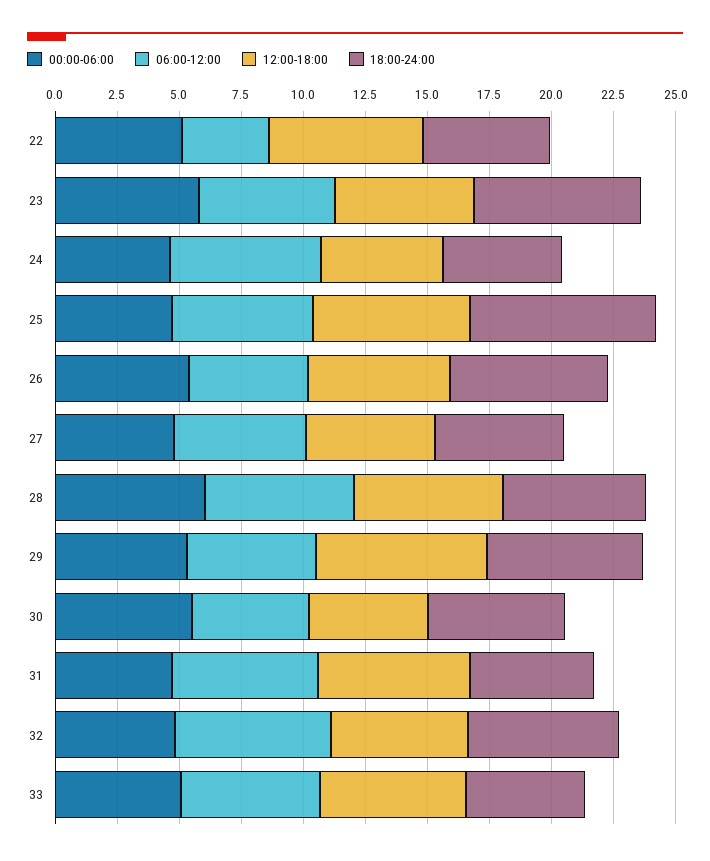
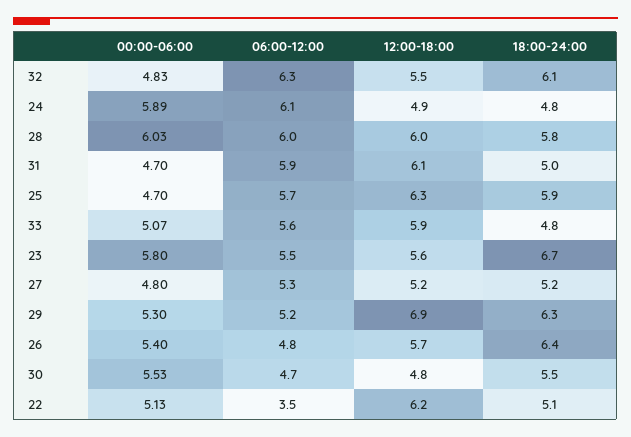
00:00-06:00, 24: 4.5 -> 5.89
18:00-24:00, 25: 7.5 -> 5.9

